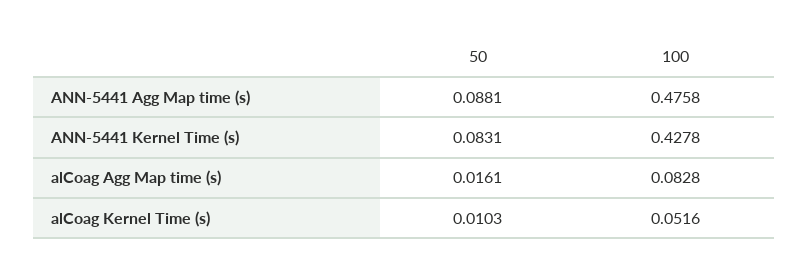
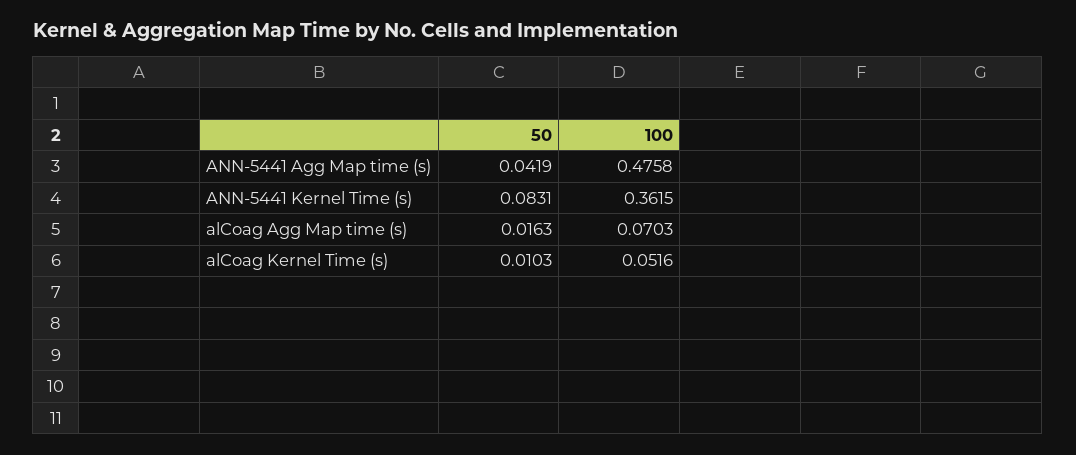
50, ANN-5441 Agg Map time (s): 0.0881 -> 0.0419
100, ANN-5441 Kernel Time (s): 0.4278 -> 0.3615
50, alCoag Agg Map time (s): 0.0161 -> 0.0163
100, alCoag Agg Map time (s): 0.0828 -> 0.0703

